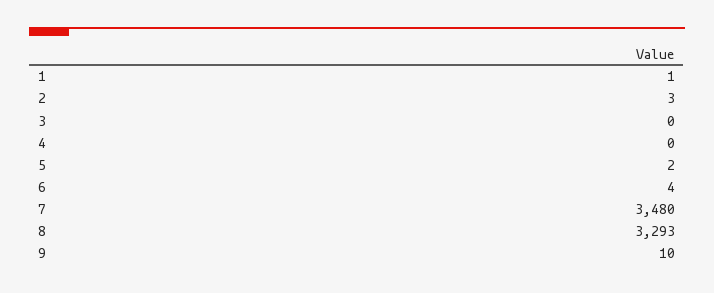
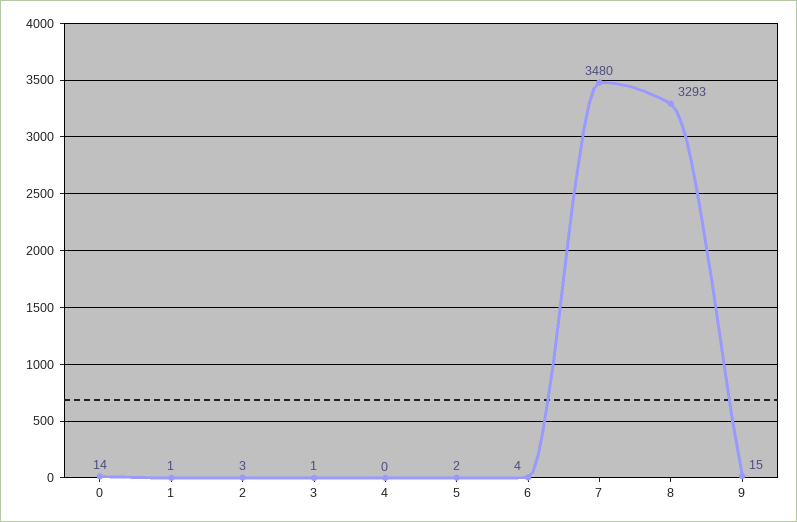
3: 0 -> 1
9: 10 -> 15
0: none -> 14

